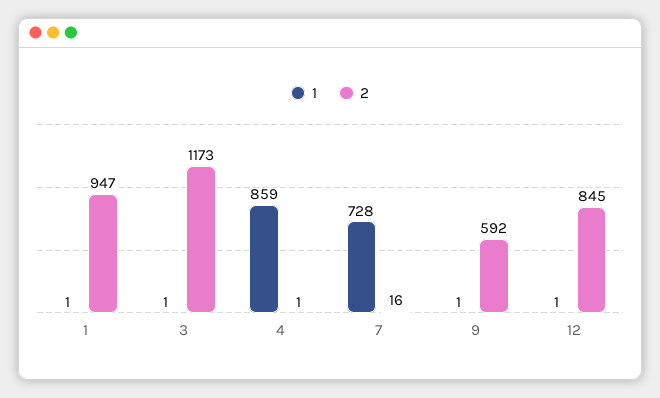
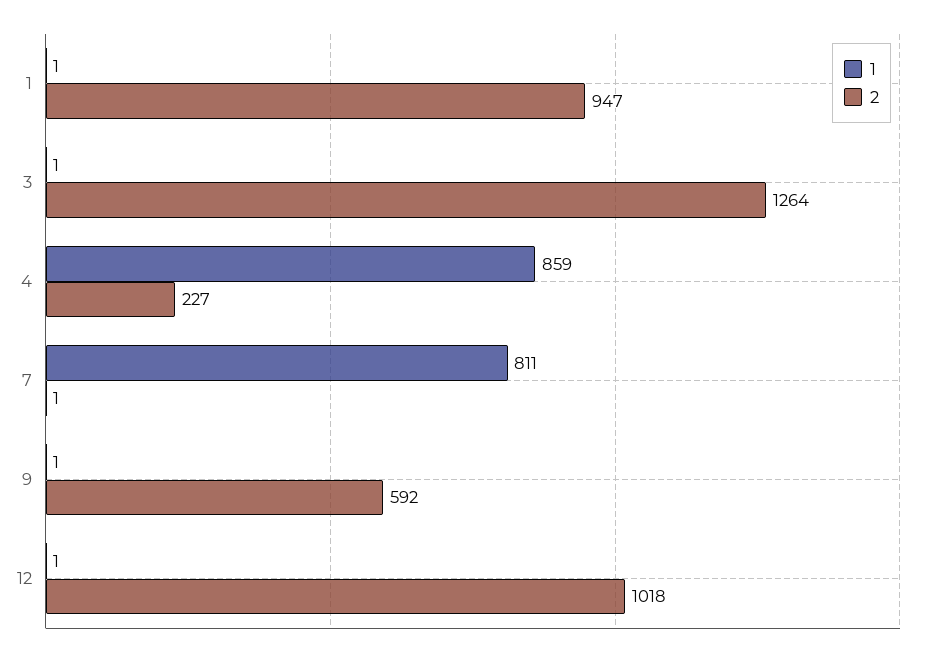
2, 3: 1173 -> 1264
2, 4: 1 -> 227
1, 7: 728 -> 811
2, 7: 16 -> 1
2, 12: 845 -> 1018

